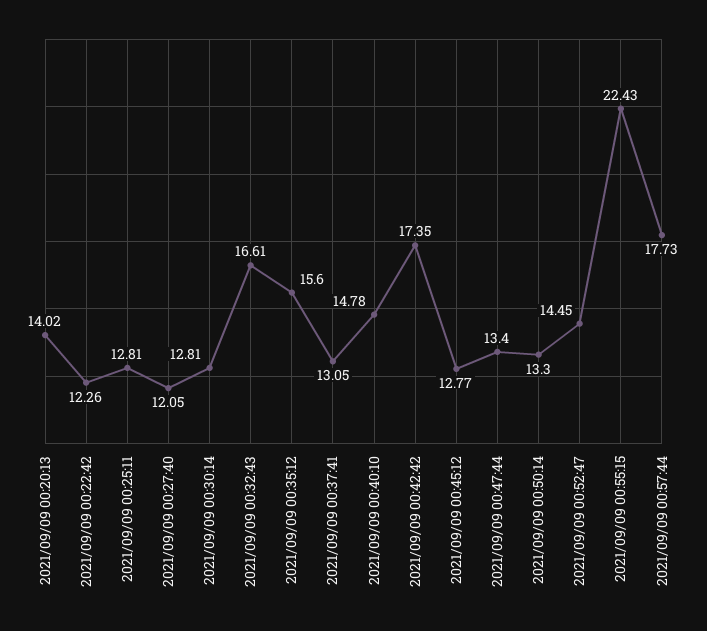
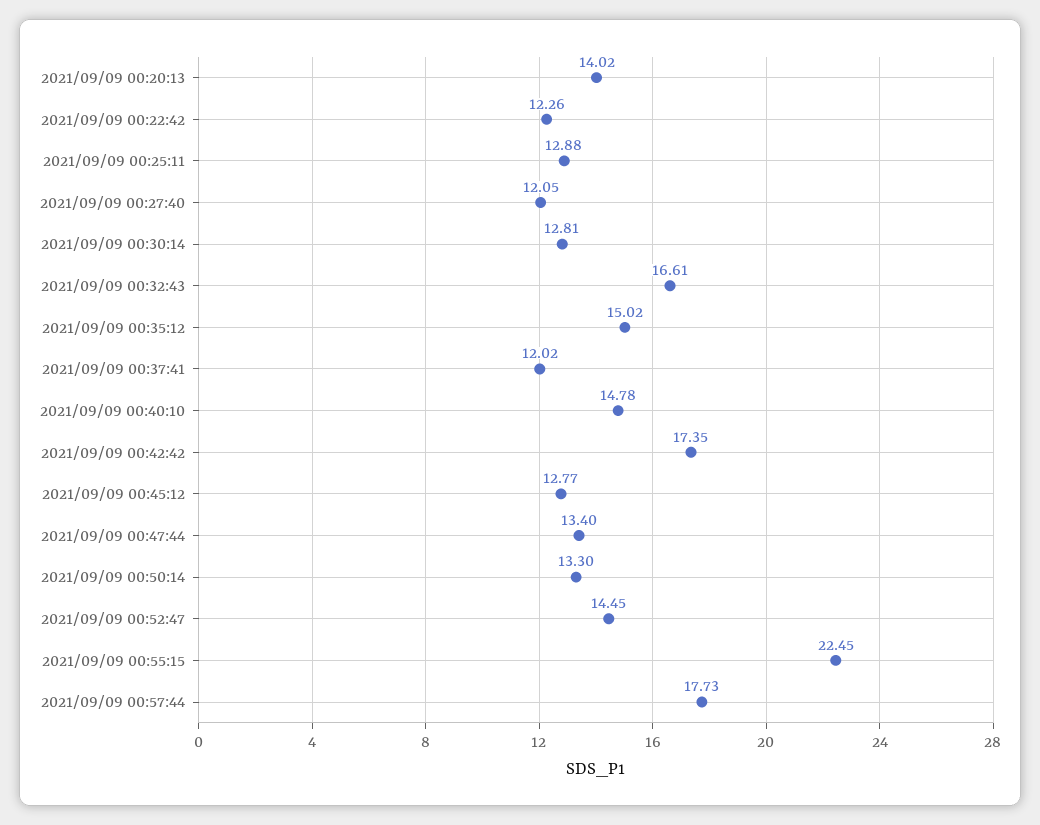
2021/09/09 00:25:11: 12.81 -> 12.88
2021/09/09 00:35:12: 15.6 -> 15.02
2021/09/09 00:37:41: 13.05 -> 12.02
2021/09/09 00:55:15: 22.43 -> 22.45

